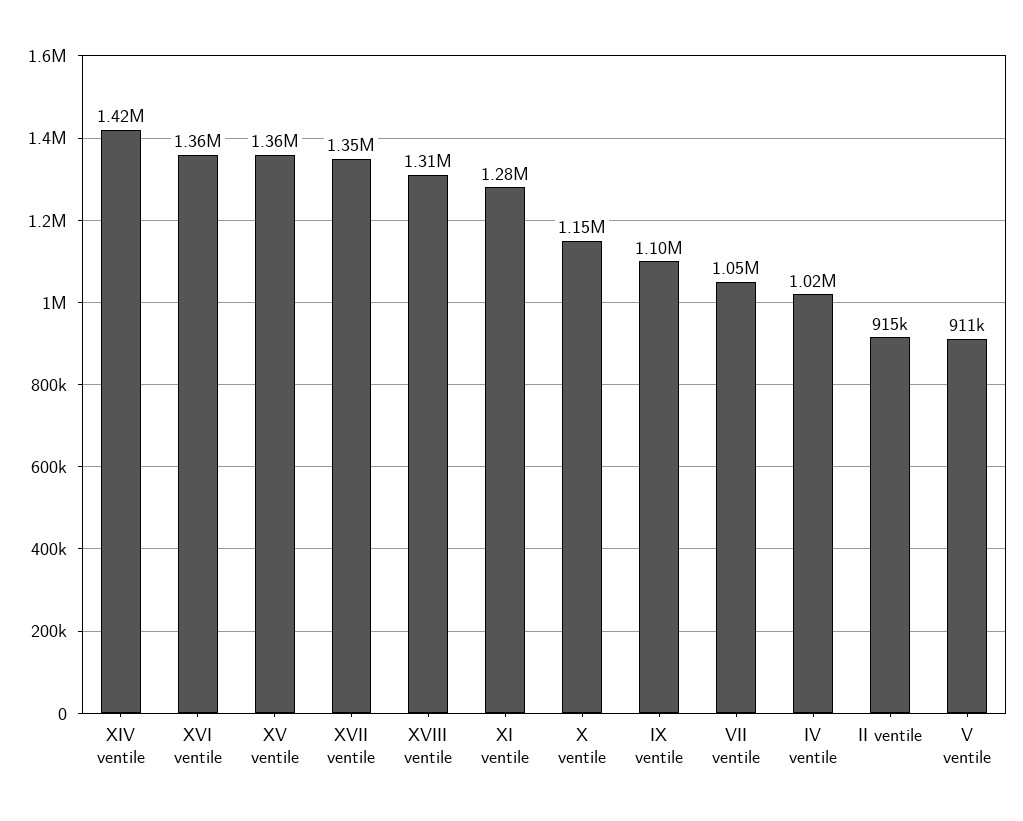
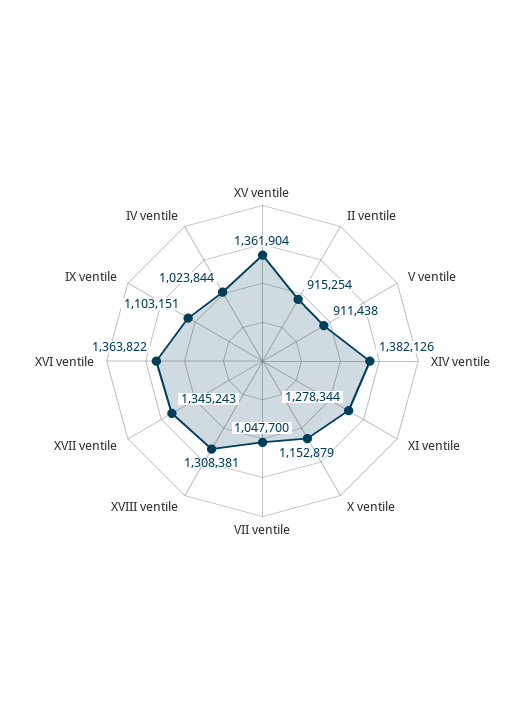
XIV ventile: 1420000 -> 1382126

